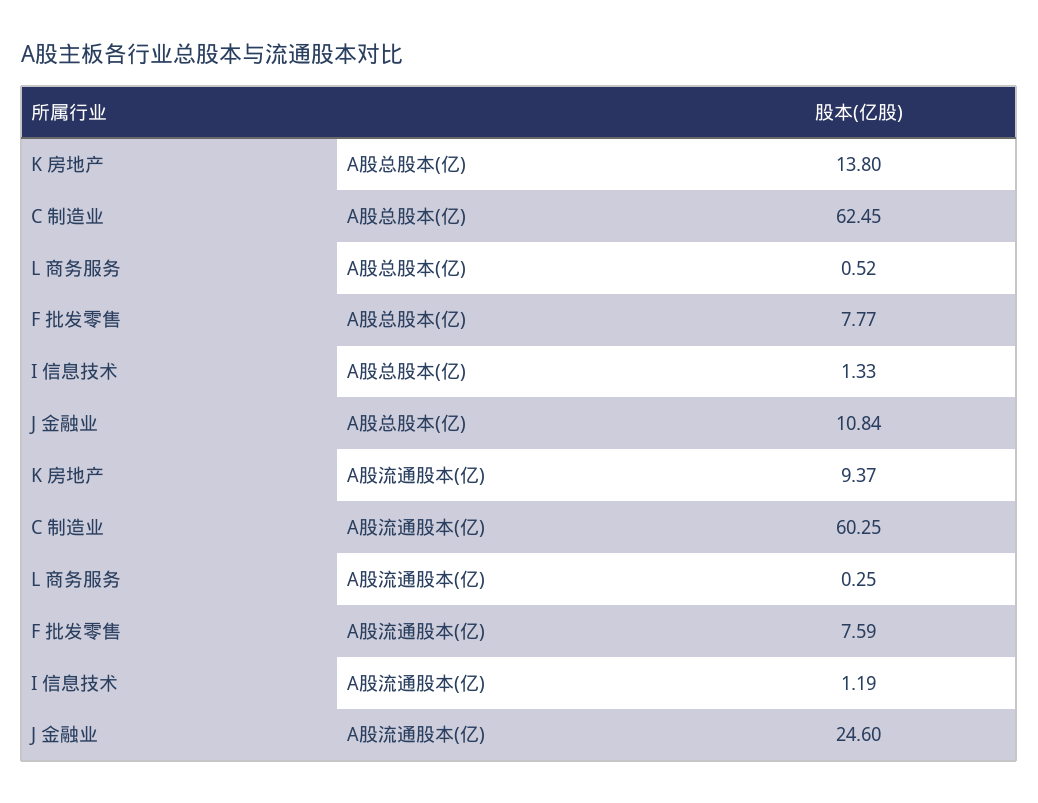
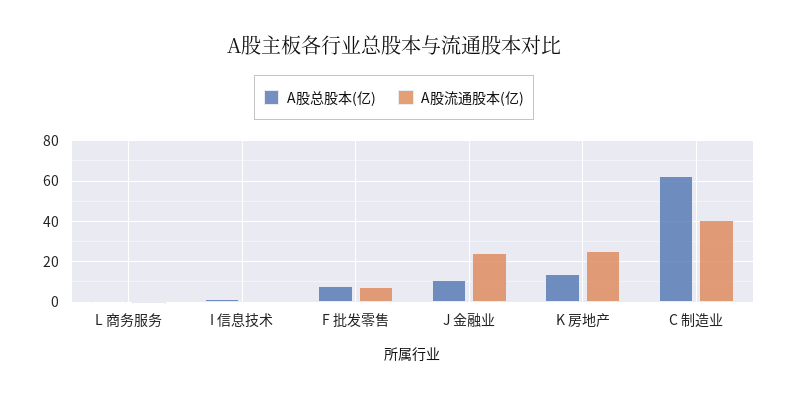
A股流通股本(亿), K 房地产: 9.37 -> 25
A股流通股本(亿), C 制造业: 60.25 -> 40

